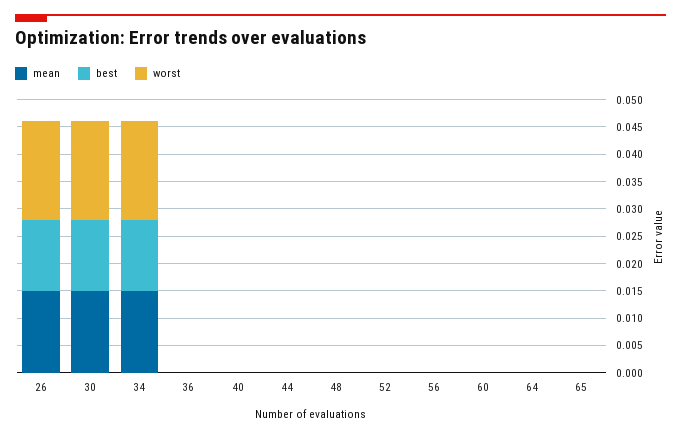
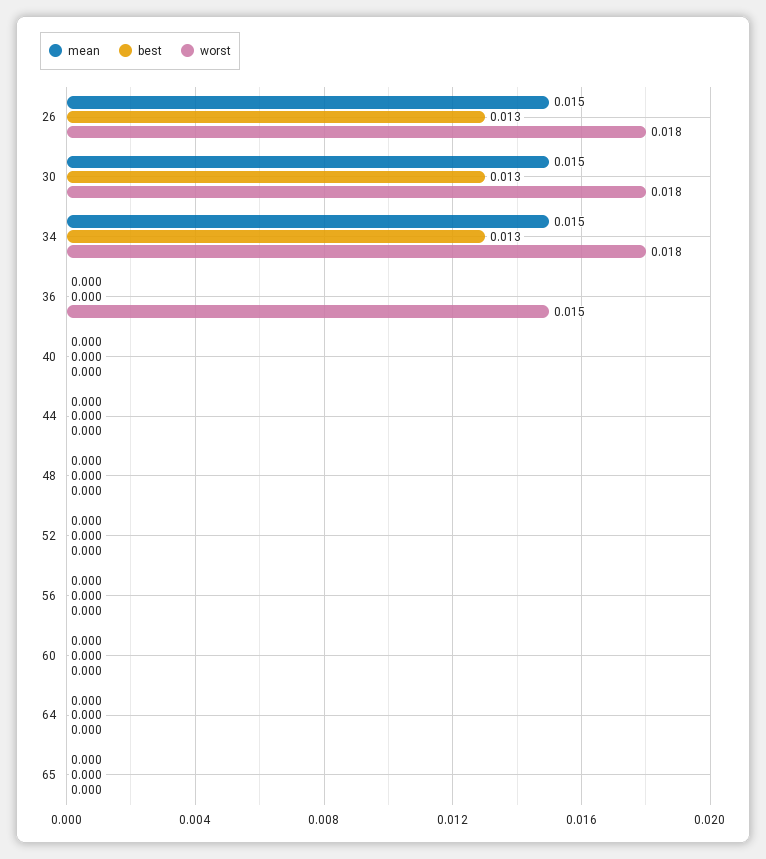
worst, 36: 0 -> 0.015

